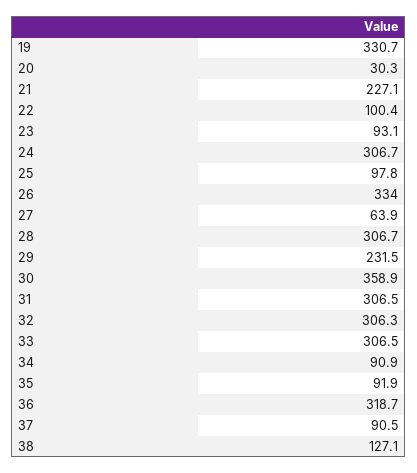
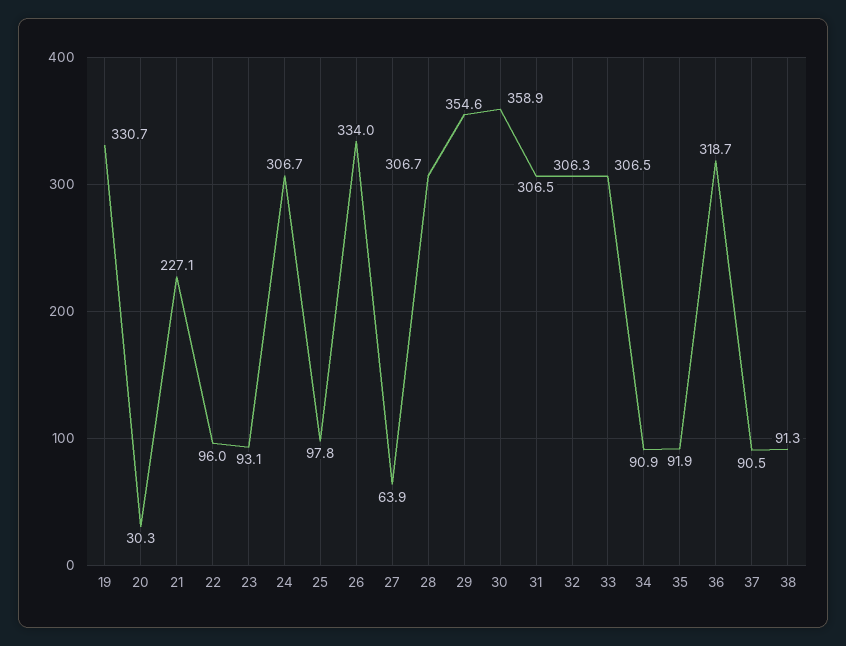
22: 100.4 -> 96
29: 231.5 -> 354.6
38: 127.1 -> 91.3

